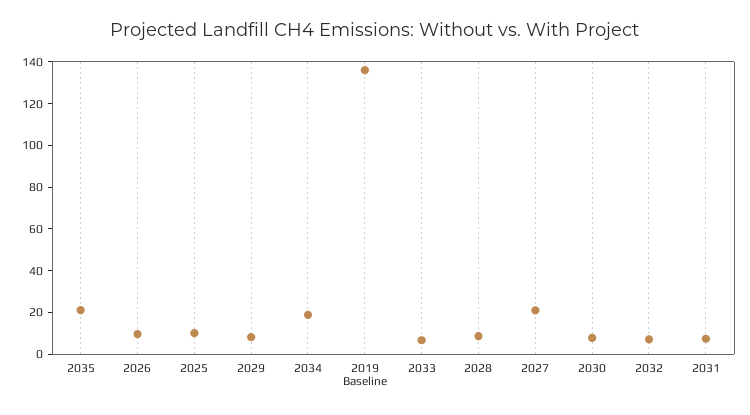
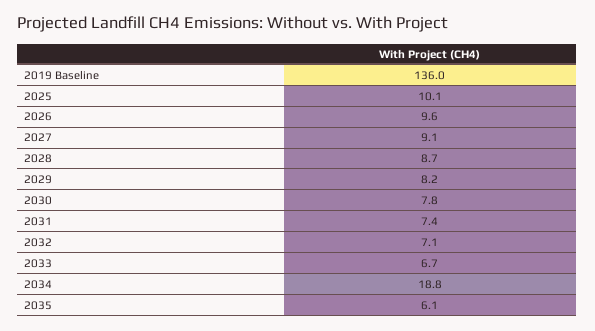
2035: 20 -> 6.1
2027: 20 -> 9.1

